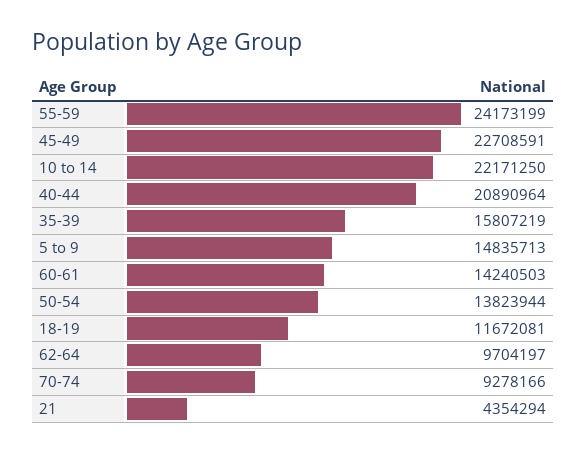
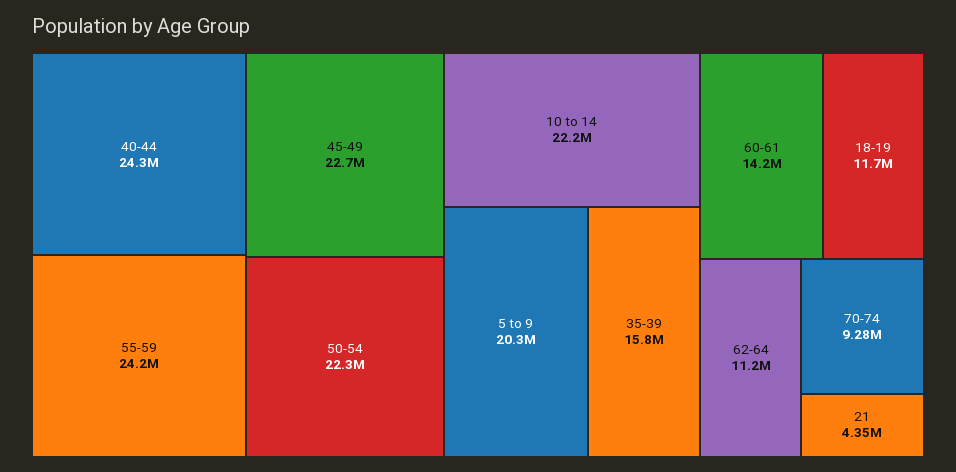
40-44: 20890964 -> 24300000
5 to 9: 14835713 -> 20300000
50-54: 13823944 -> 22300000
62-64: 9704197 -> 11200000

